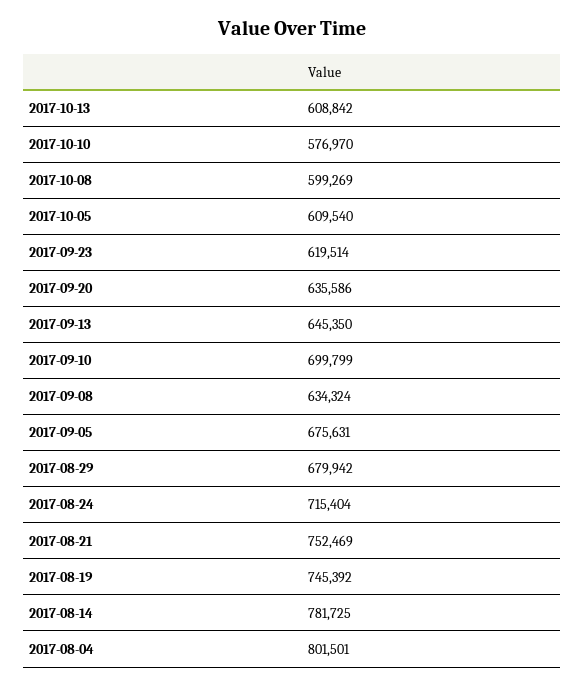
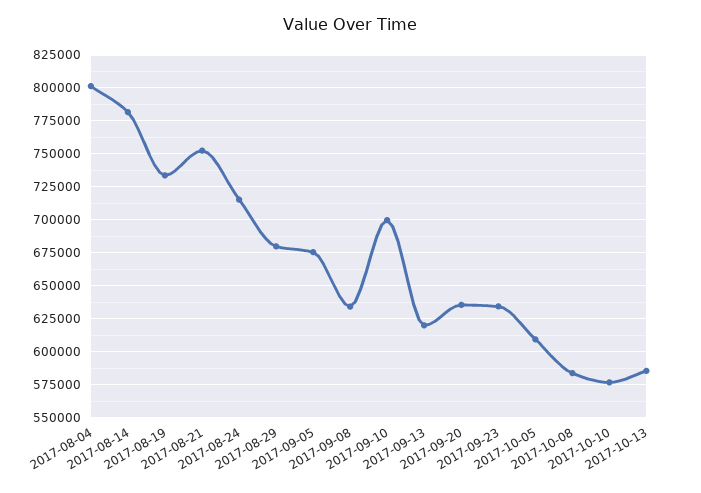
2017-10-13: 608842 -> 585000
2017-10-08: 599269 -> 585000
2017-09-23: 619514 -> 635000
2017-09-13: 645350 -> 620000
2017-08-19: 745392 -> 735000

